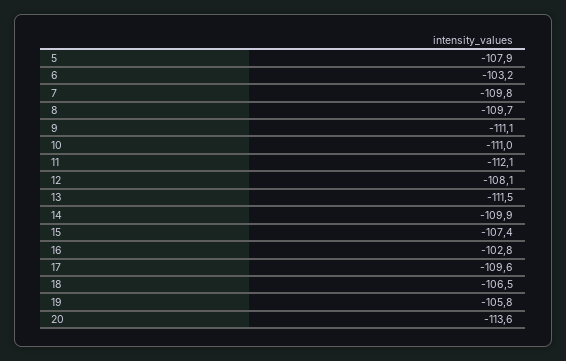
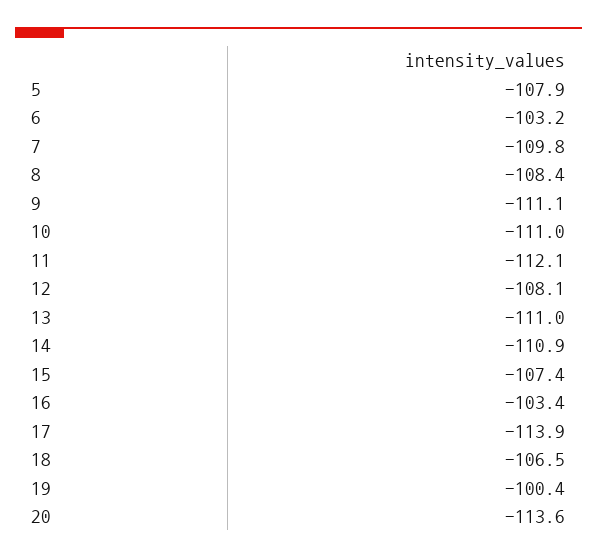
8: -109.7 -> -108.4
13: -111.5 -> -111
14: -109.9 -> -110.9
16: -102.8 -> -103.4
17: -109.6 -> -113.9
19: -105.8 -> -100.4

